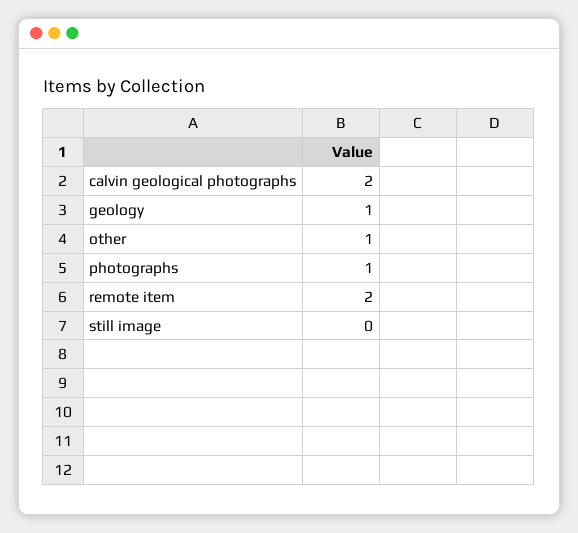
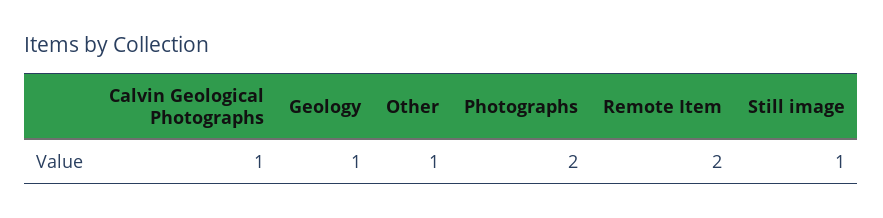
calvin geological photographs: 2 -> 1
photographs: 1 -> 2
still image: 0 -> 1

